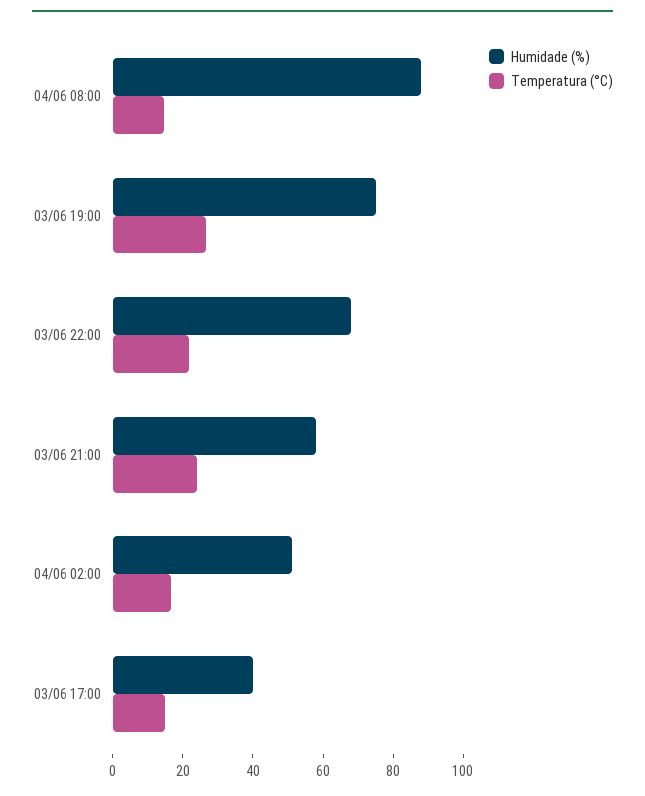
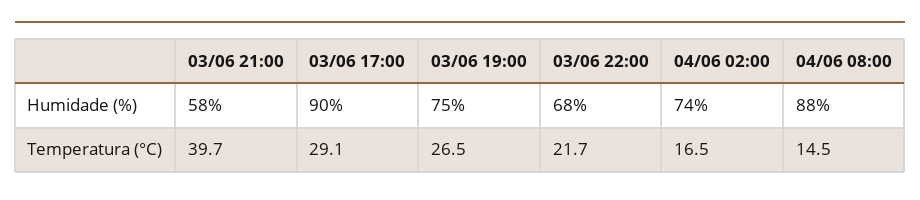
Temperatura (°C), 03/06 21:00: 25 -> 39.7
Humidade (%), 04/06 02:00: 50 -> 74
Humidade (%), 03/06 17:00: 40 -> 90
Temperatura (°C), 03/06 17:00: 15 -> 29.1

